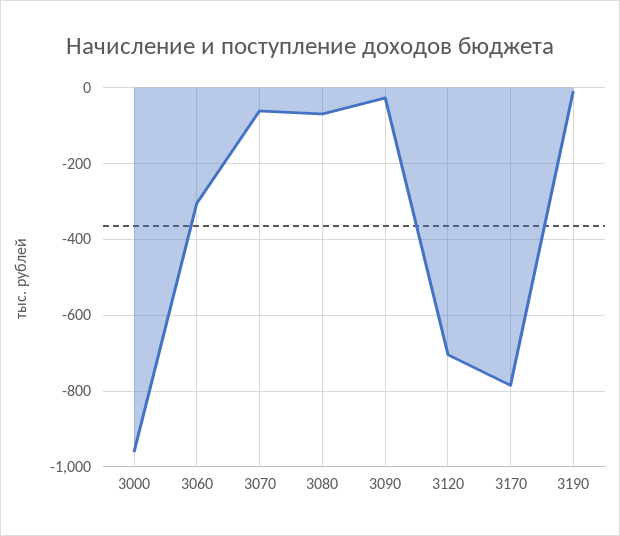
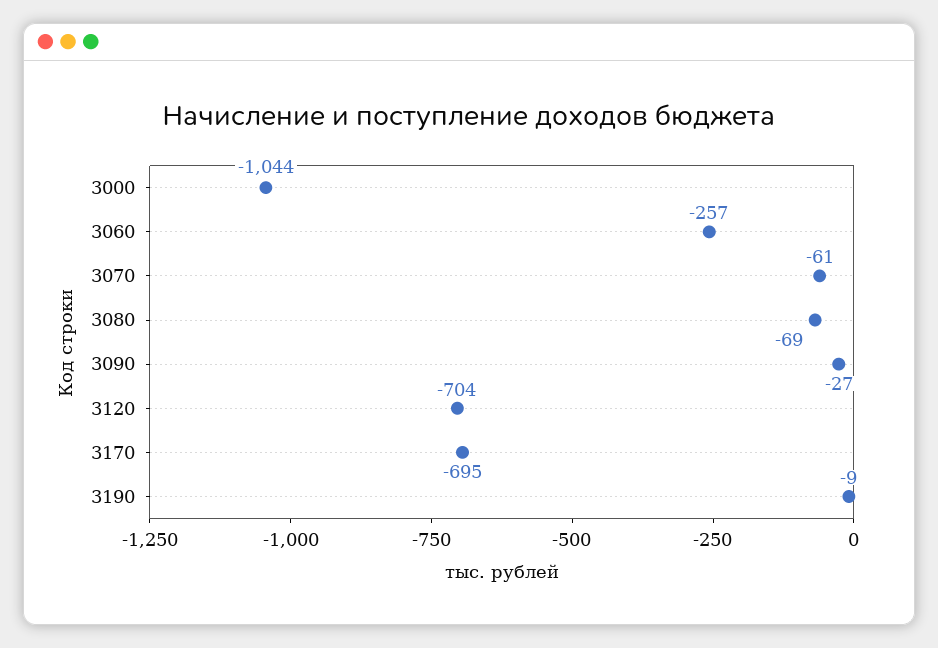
3000: -960 -> -1044
3060: -300 -> -257
3170: -780 -> -695

